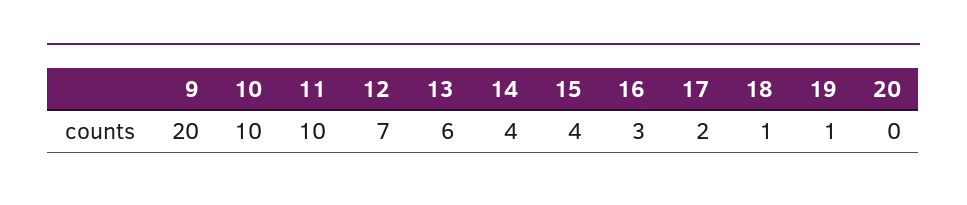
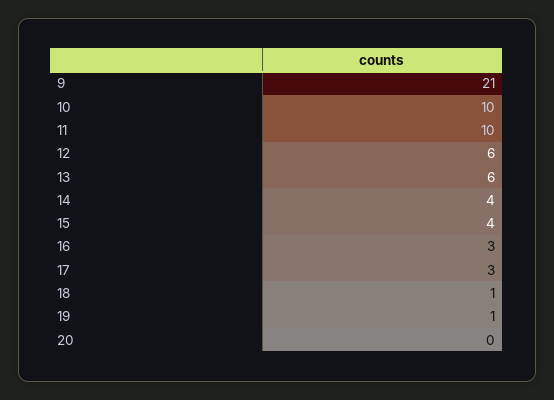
9: 20 -> 21
12: 7 -> 6
17: 2 -> 3

